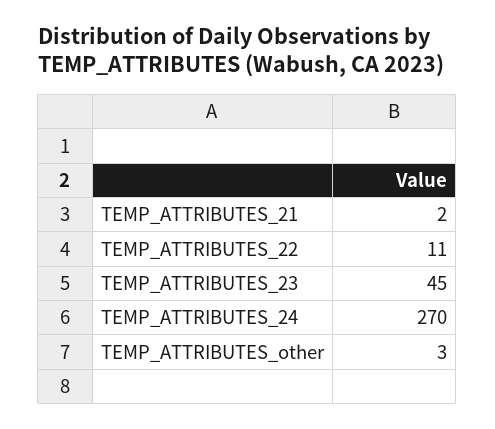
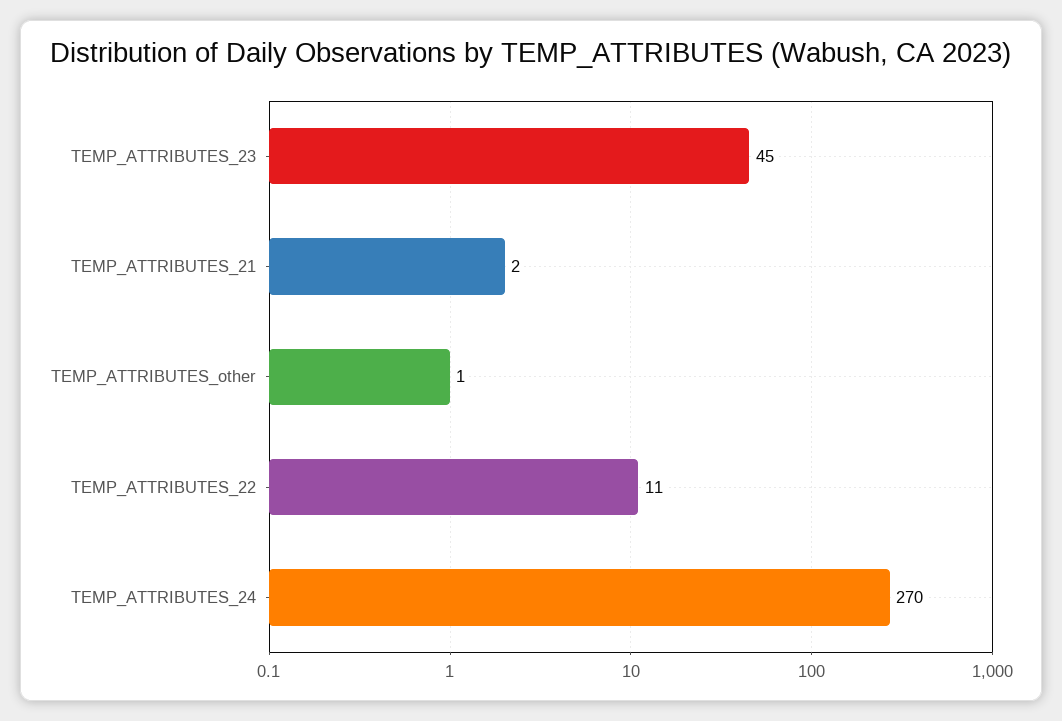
TEMP_ATTRIBUTES_other: 3 -> 1

